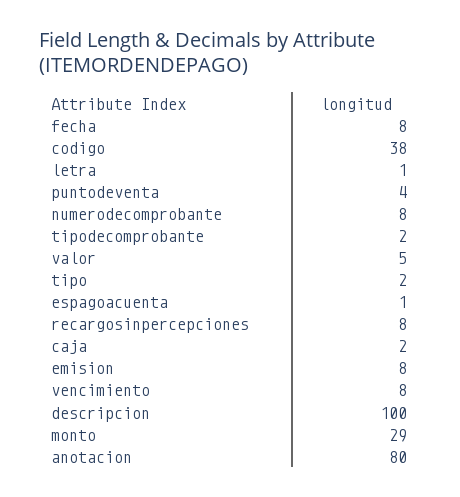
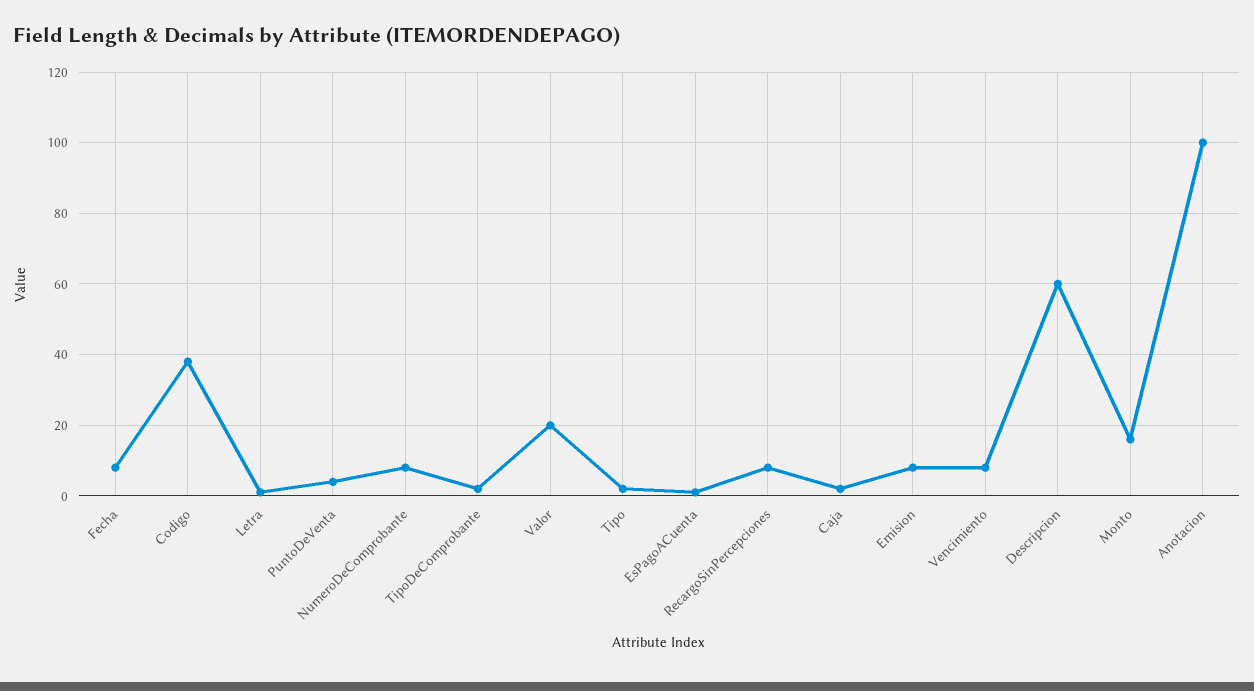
valor: 5 -> 20
descripcion: 100 -> 60
monto: 29 -> 15
anotacion: 80 -> 100

